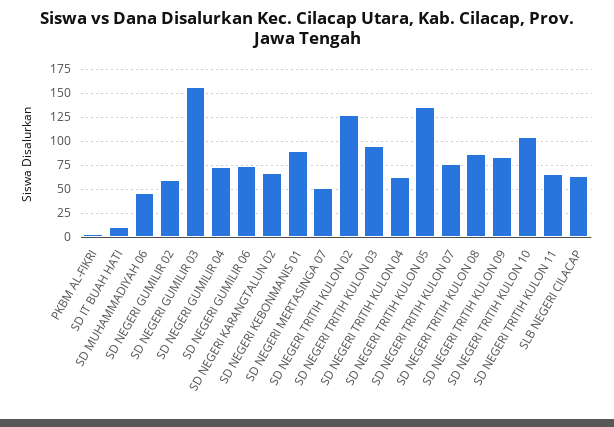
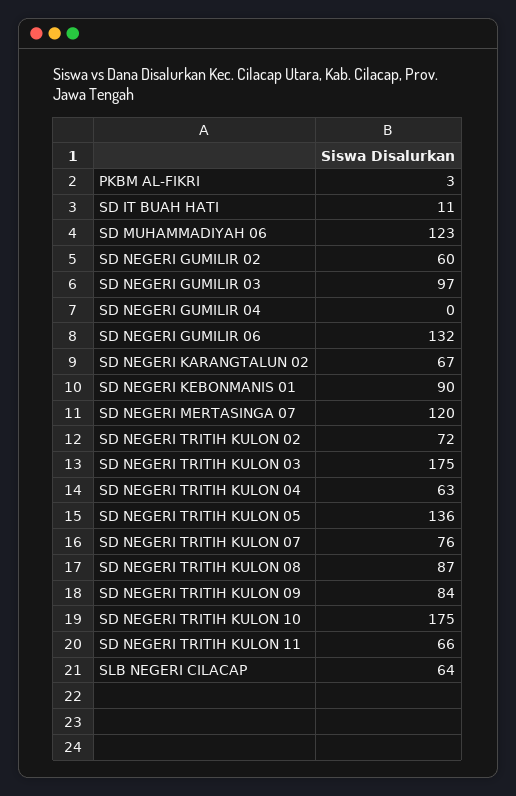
SD MUHAMMADIYAH 06: 50 -> 123
SD NEGERI GUMILIR 03: 150 -> 97
SD NEGERI GUMILIR 04: 75 -> 0
SD NEGERI GUMILIR 06: 75 -> 132
SD NEGERI MERTASINGA 07: 50 -> 120
SD NEGERI TRITIH KULON 02: 125 -> 72
SD NEGERI TRITIH KULON 03: 100 -> 175
SD NEGERI TRITIH KULON 10: 100 -> 175

